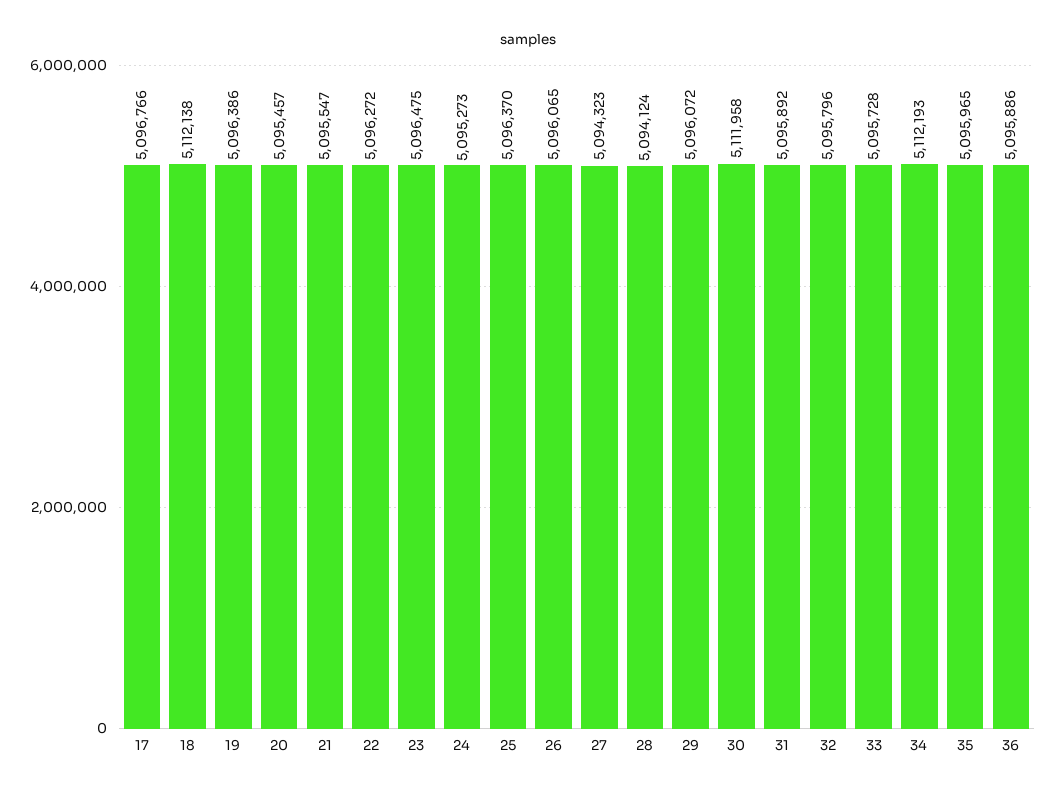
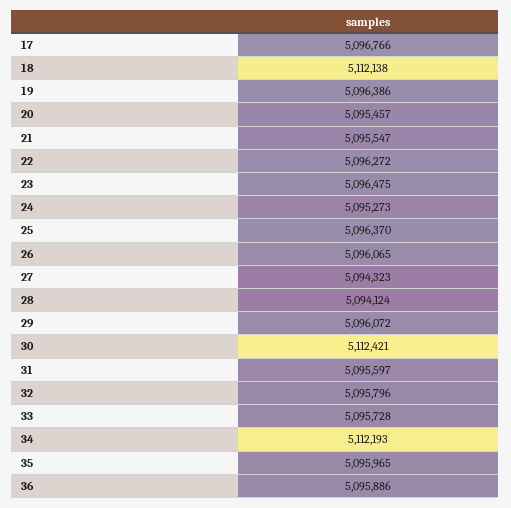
30: 5111958 -> 5112421
31: 5095892 -> 5095597

